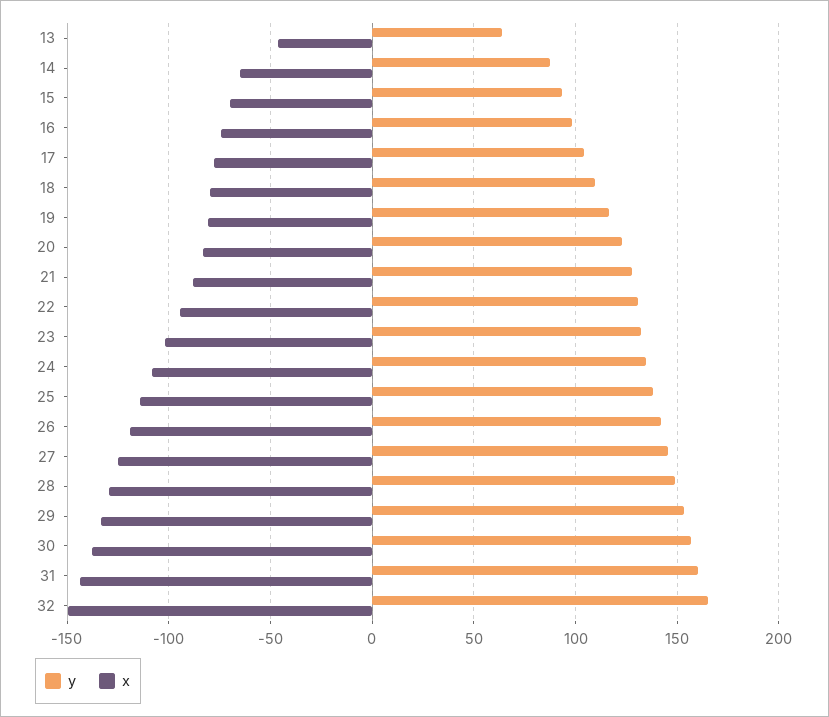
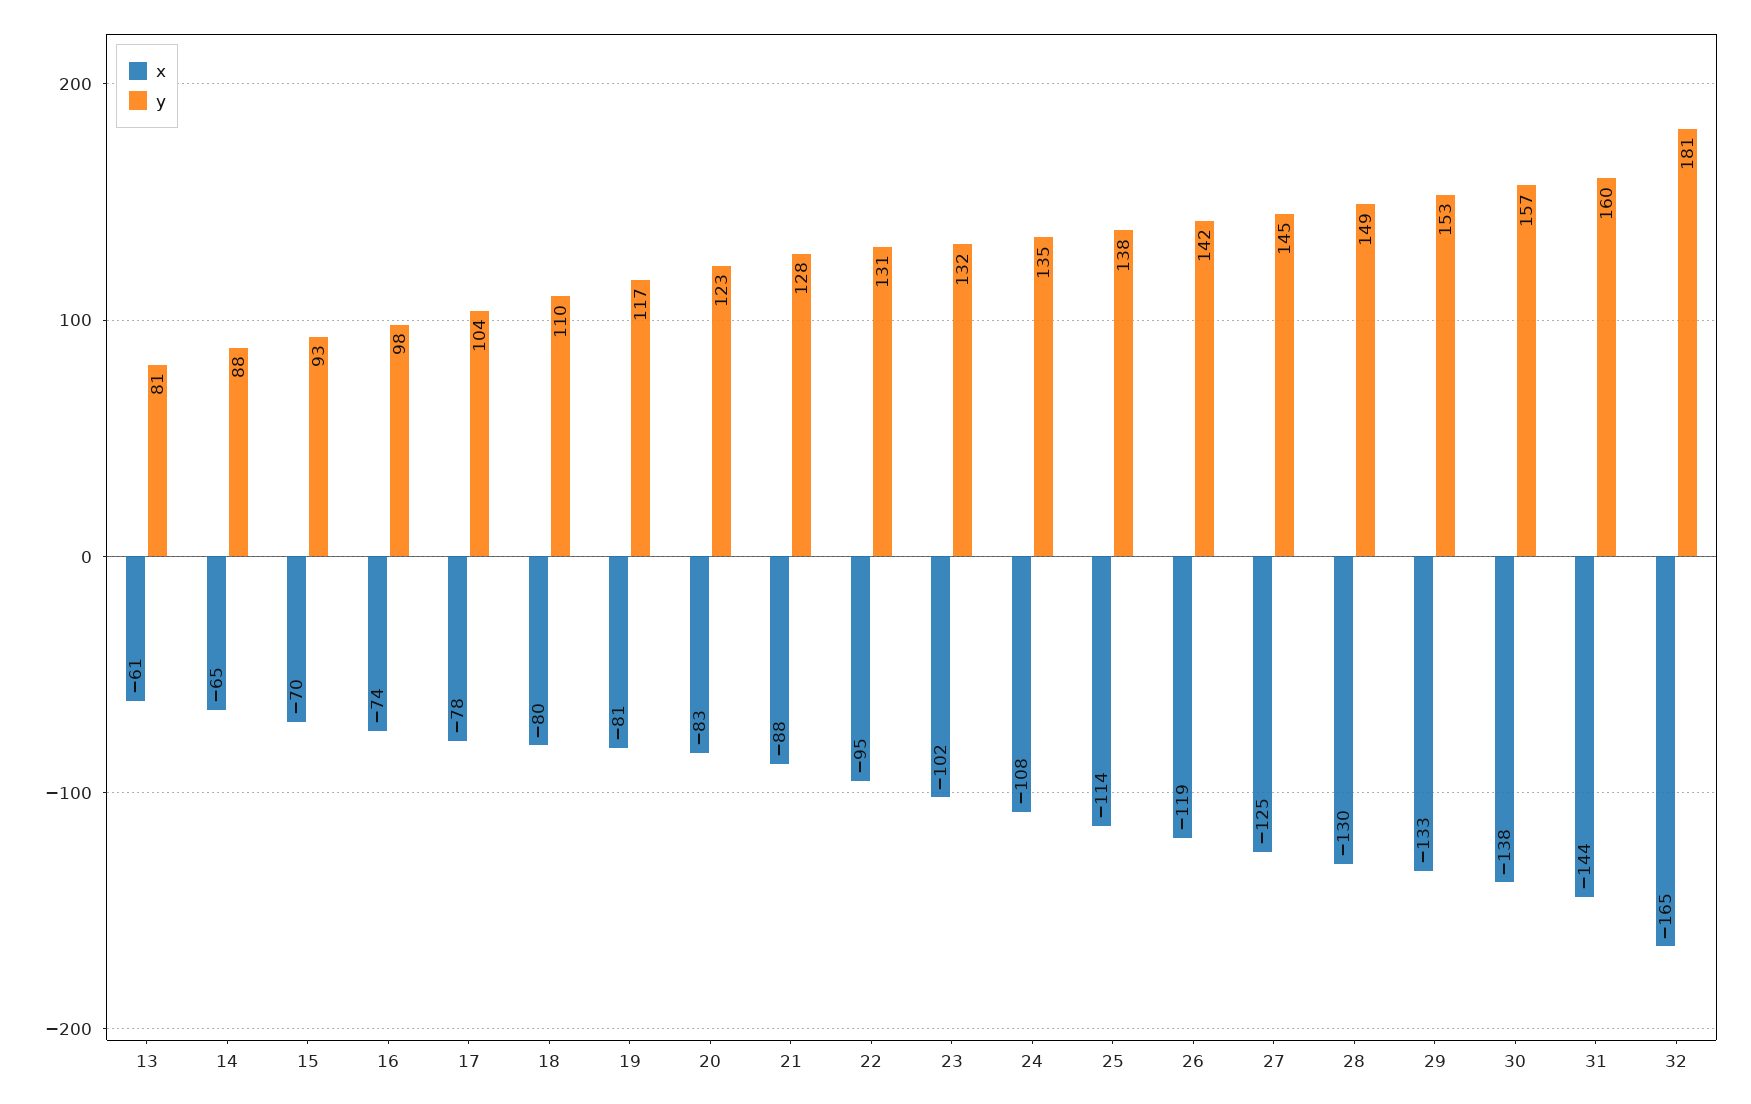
y, 13: 65 -> 81
x, 13: -45 -> -61
y, 32: 165 -> 181
x, 32: -150 -> -165

